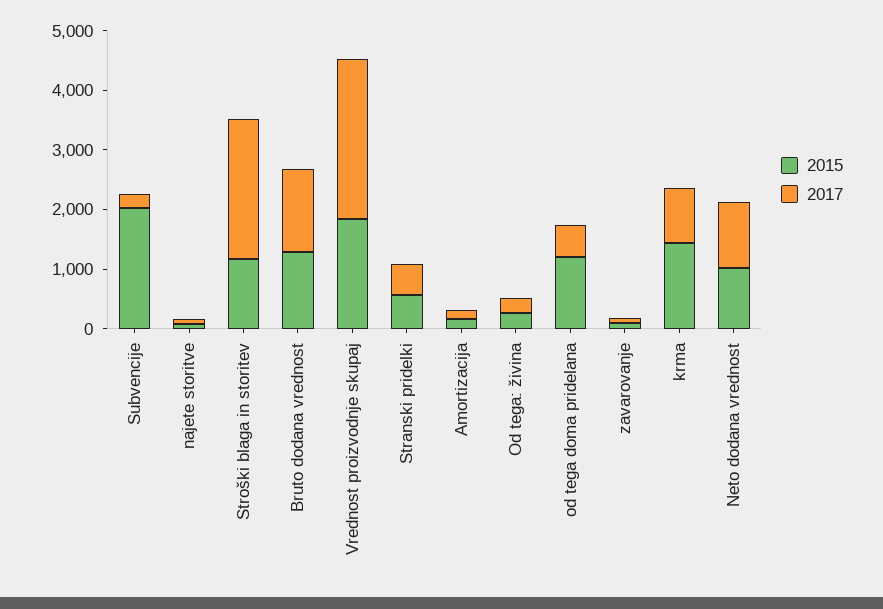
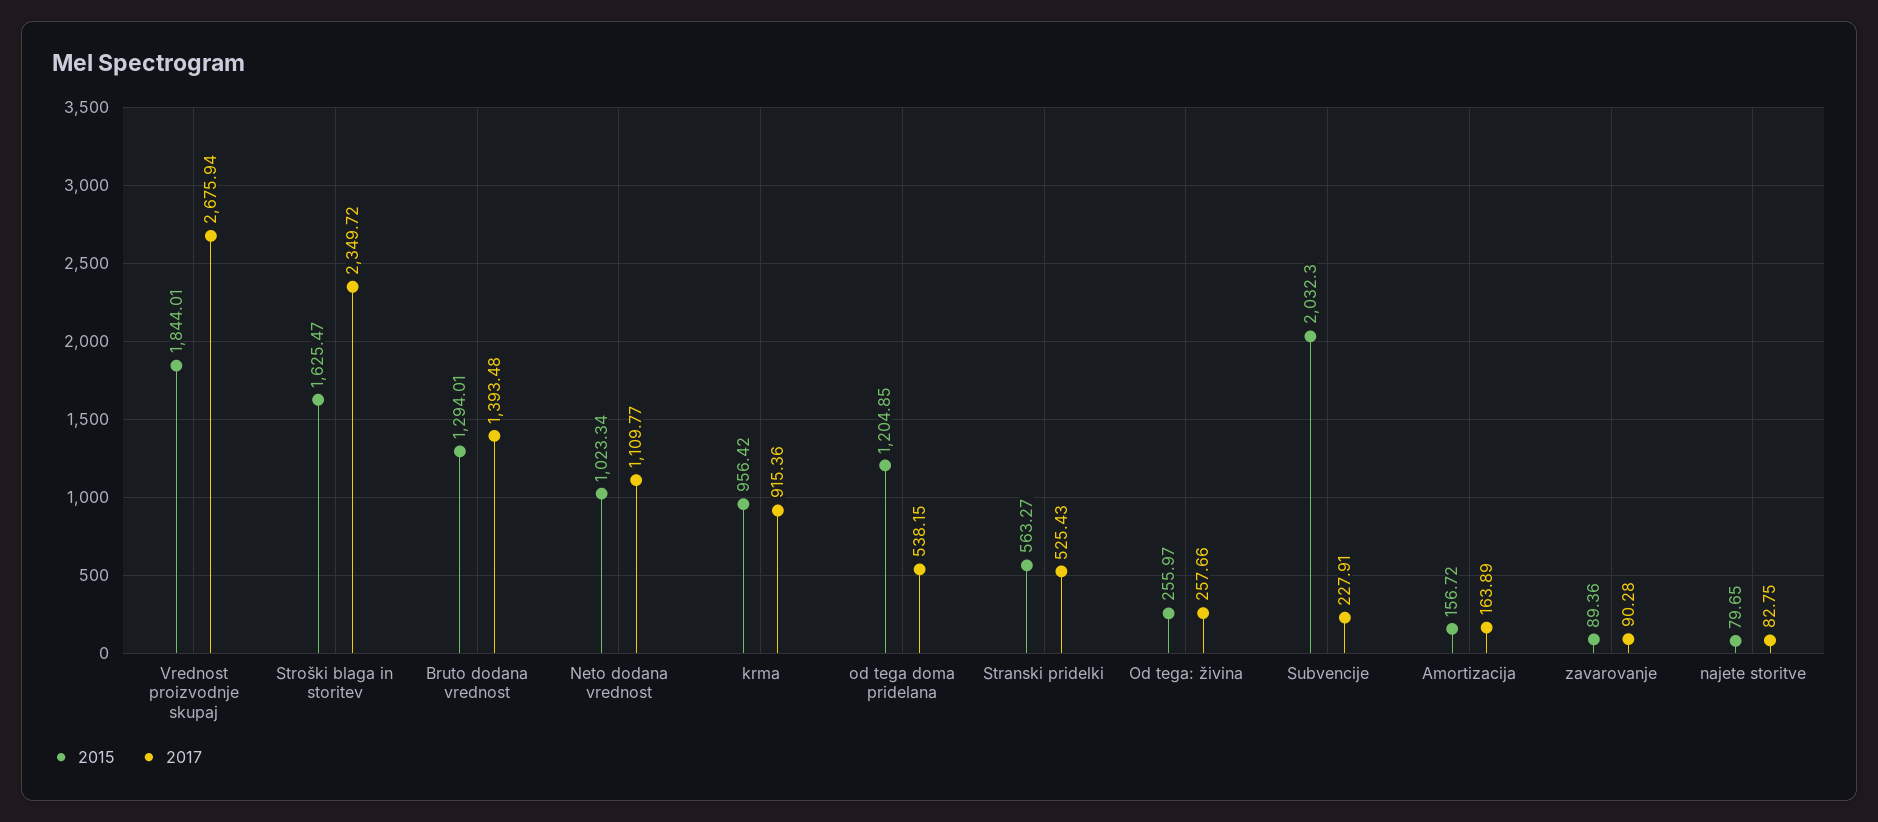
2015, Stroški blaga in storitev: 1200 -> 1625.47
2015, krma: 1400 -> 956.42

